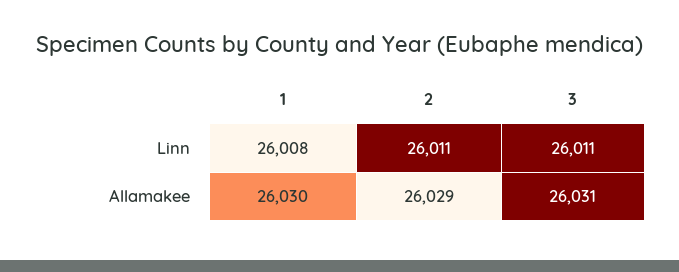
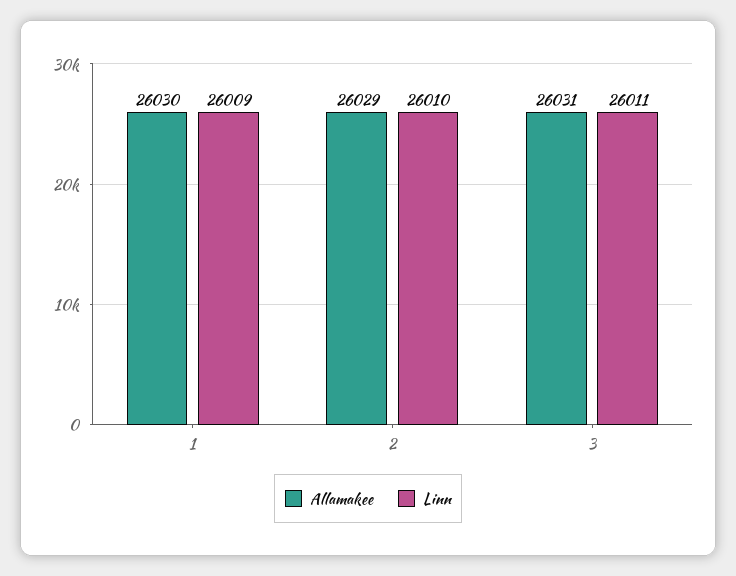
Linn, 1: 26008 -> 26009
Linn, 2: 26011 -> 26010

